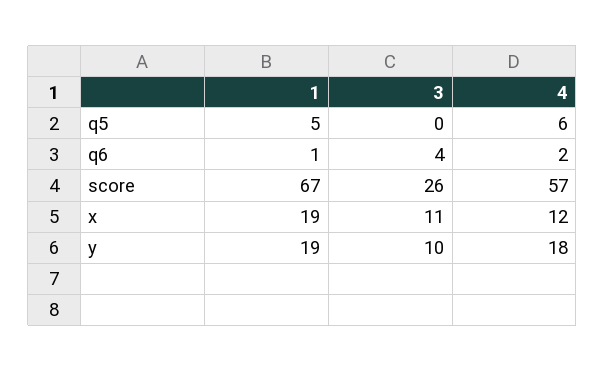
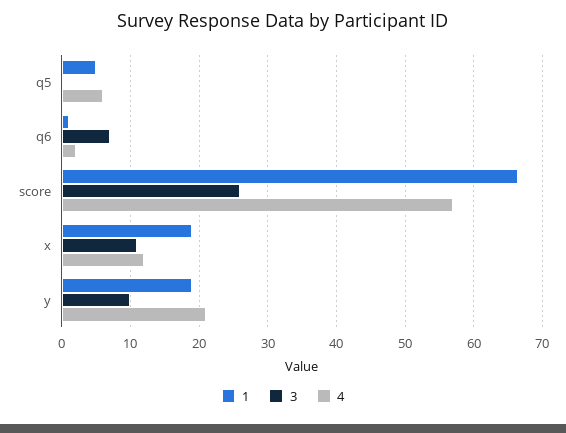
3, q6: 4 -> 7
4, y: 18 -> 21

